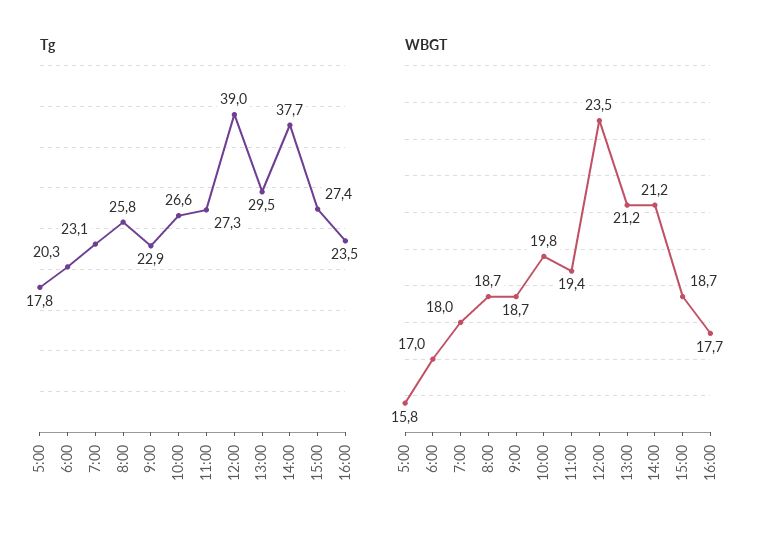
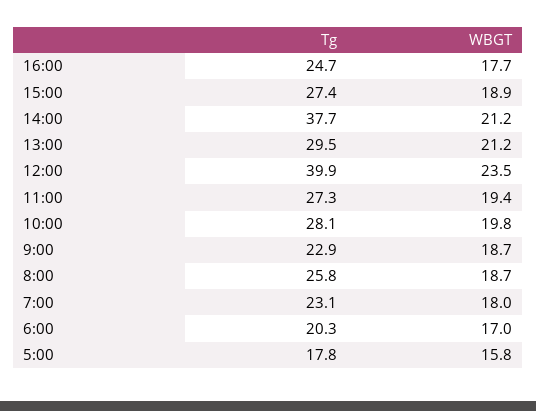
Tg, 10:00: 26.6 -> 28.1
Tg, 12:00: 39 -> 39.9
Tg, 16:00: 23.5 -> 24.7
WBGT, 15:00: 18.7 -> 18.9

